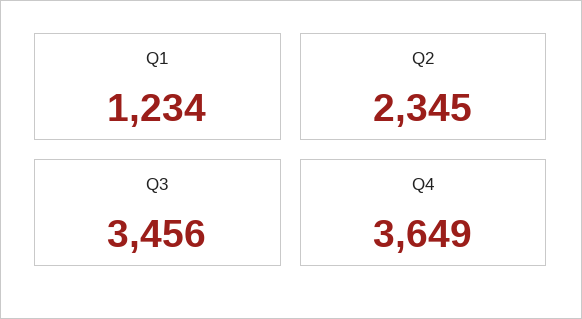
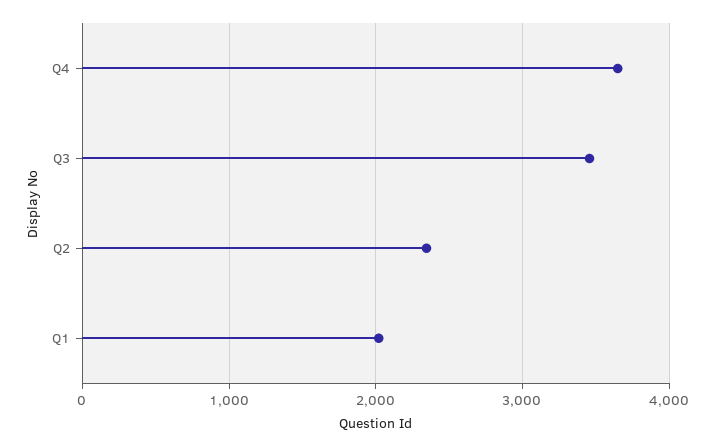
Q1: 1234 -> 2000

